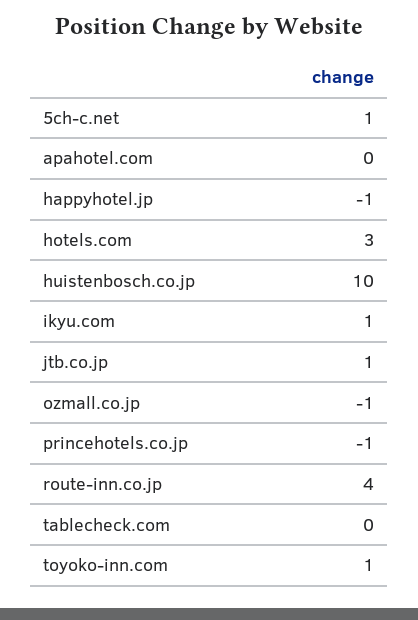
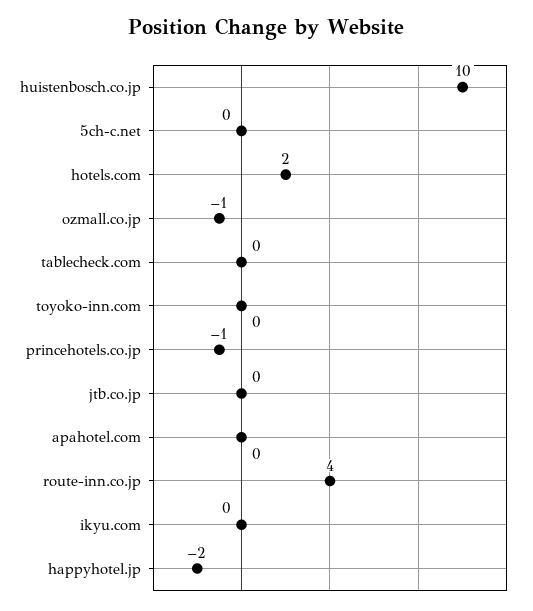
5ch-c.net: 1 -> 0
happyhotel.jp: -1 -> -2
hotels.com: 3 -> 2
ikyu.com: 1 -> 0
jtb.co.jp: 1 -> 0
toyoko-inn.com: 1 -> 0

